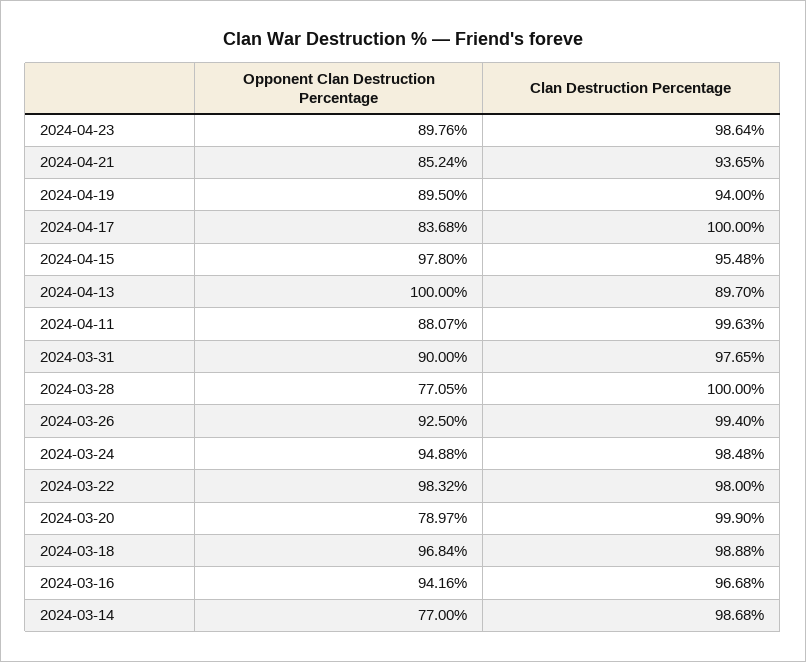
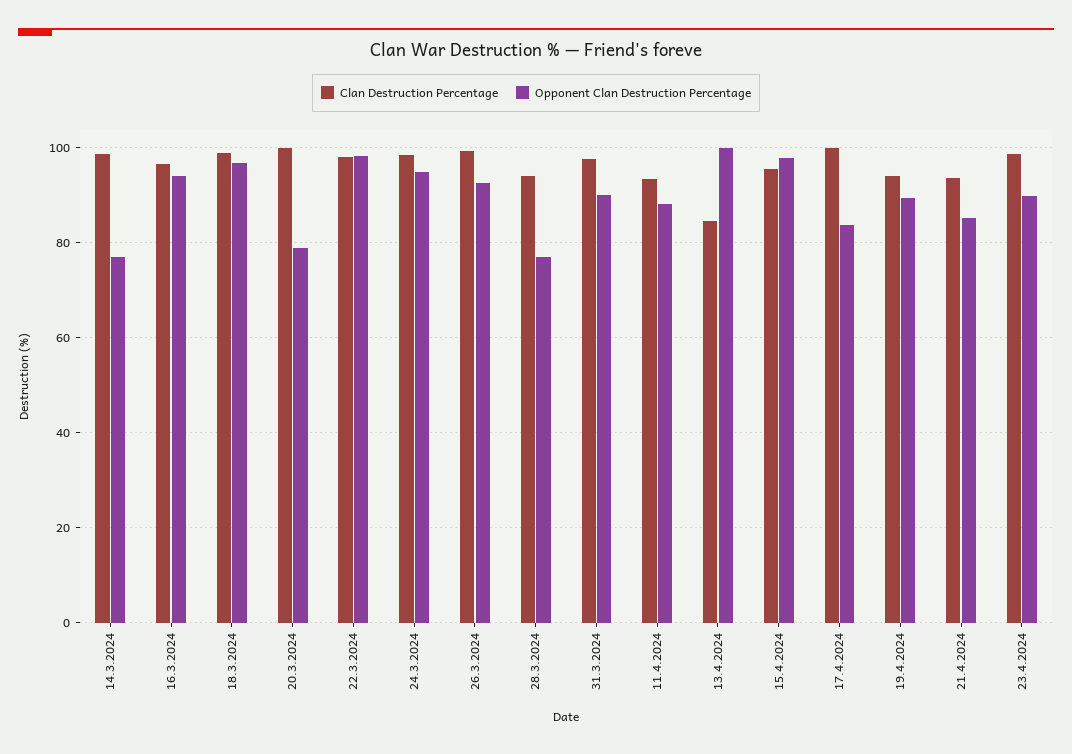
Clan Destruction Percentage, 2024-04-13: 89.7 -> 84
Clan Destruction Percentage, 2024-04-11: 99.63 -> 94
Clan Destruction Percentage, 2024-03-28: 100 -> 94

